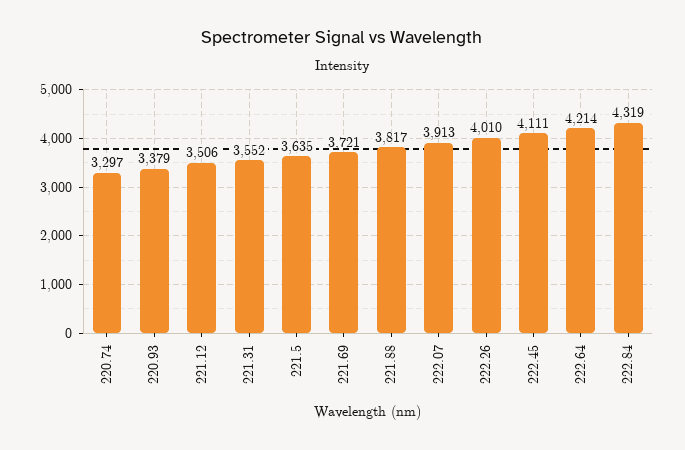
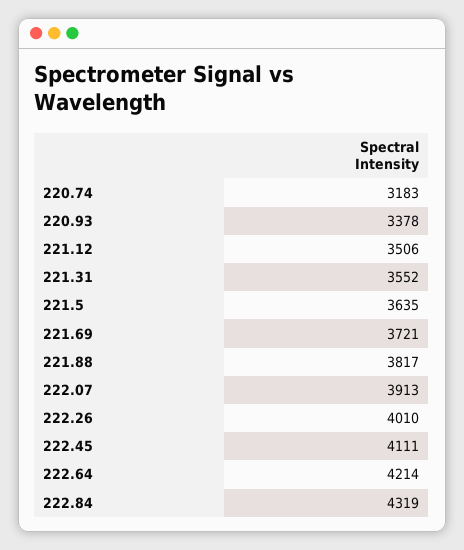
220.74: 3297 -> 3183
220.93: 3379 -> 3378

